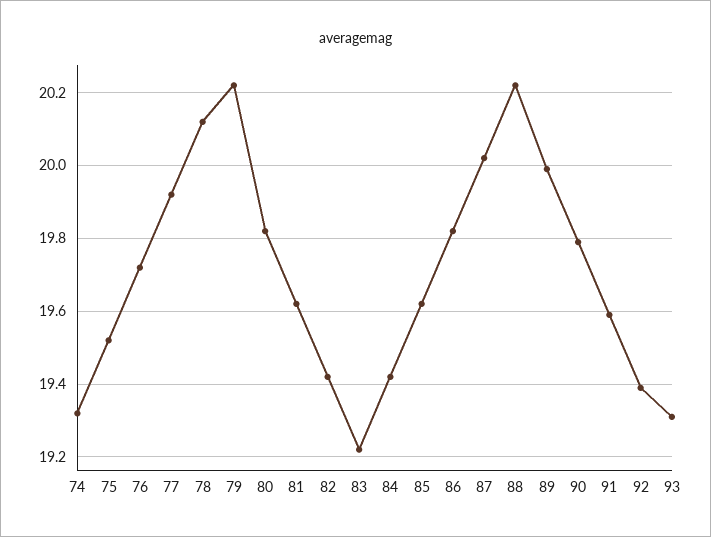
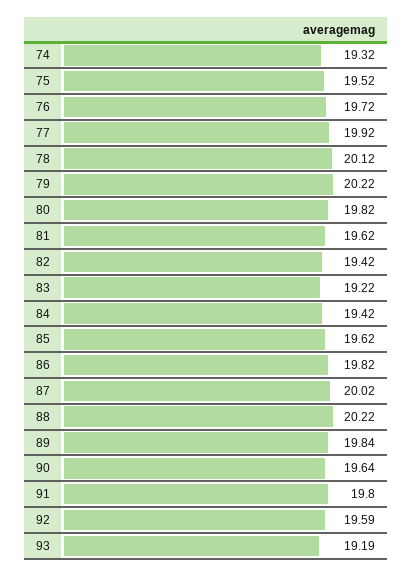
89: 20 -> 19.84
90: 19.8 -> 19.64
91: 19.6 -> 19.8
92: 19.4 -> 19.59
93: 19.3 -> 19.19

